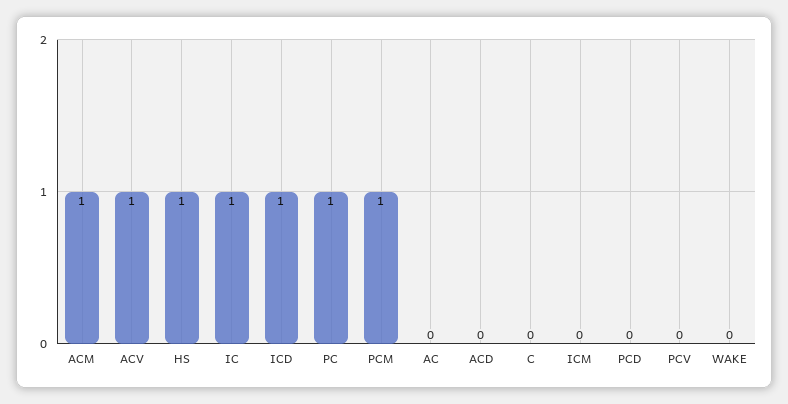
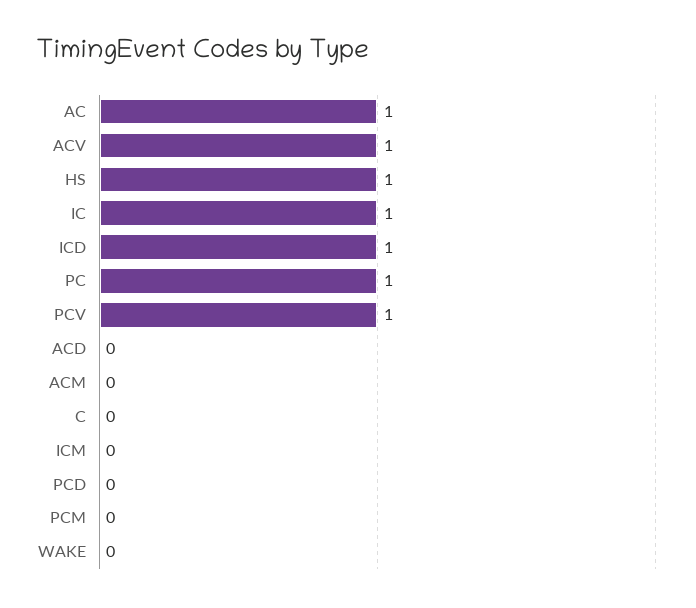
ACM: 1 -> 0
PCM: 1 -> 0
AC: 0 -> 1
PCV: 0 -> 1

